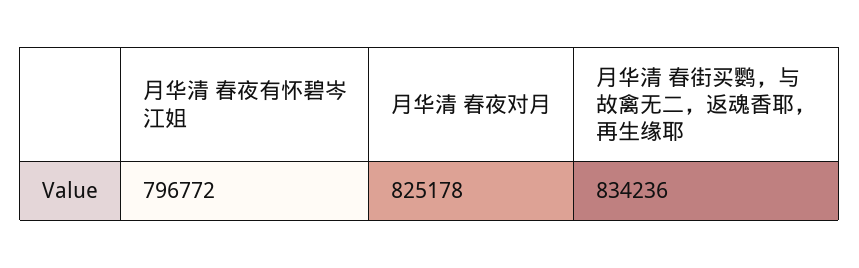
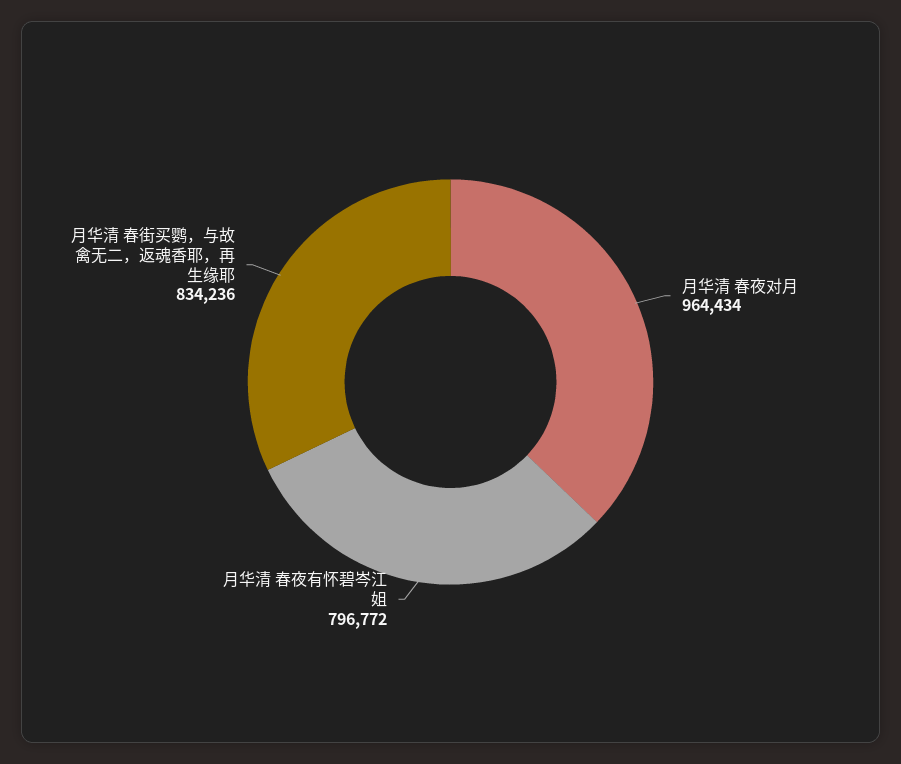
月华清 春夜对月: 825178 -> 964434

